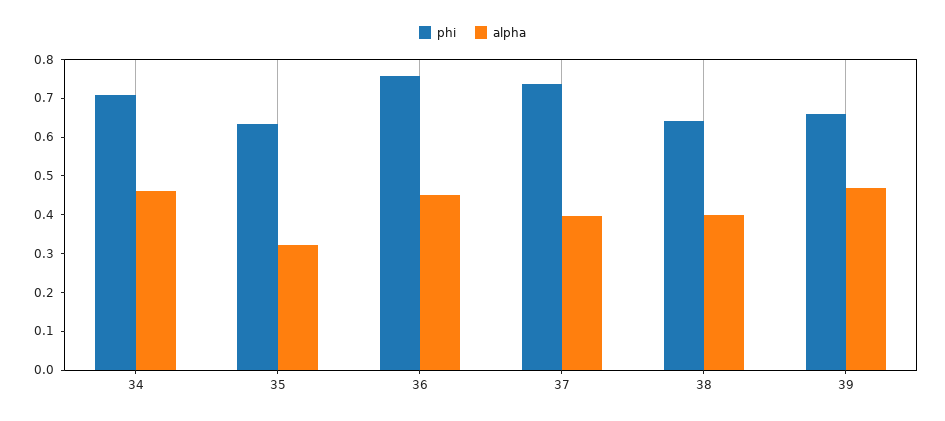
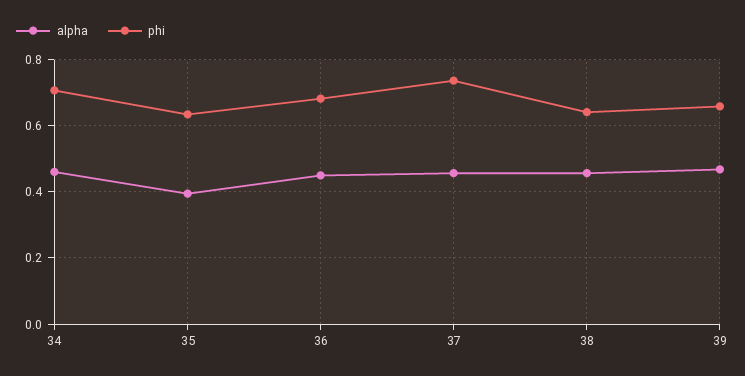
alpha, 35: 0.325 -> 0.4
phi, 36: 0.75 -> 0.68
alpha, 37: 0.4 -> 0.46
alpha, 38: 0.4 -> 0.46

